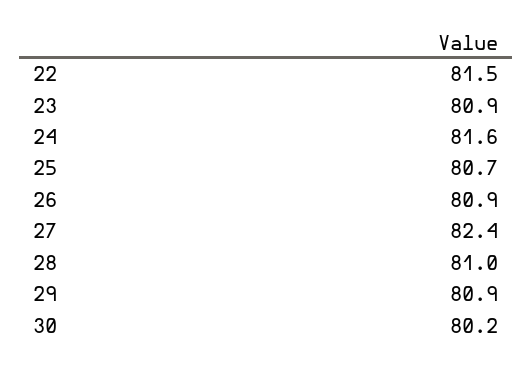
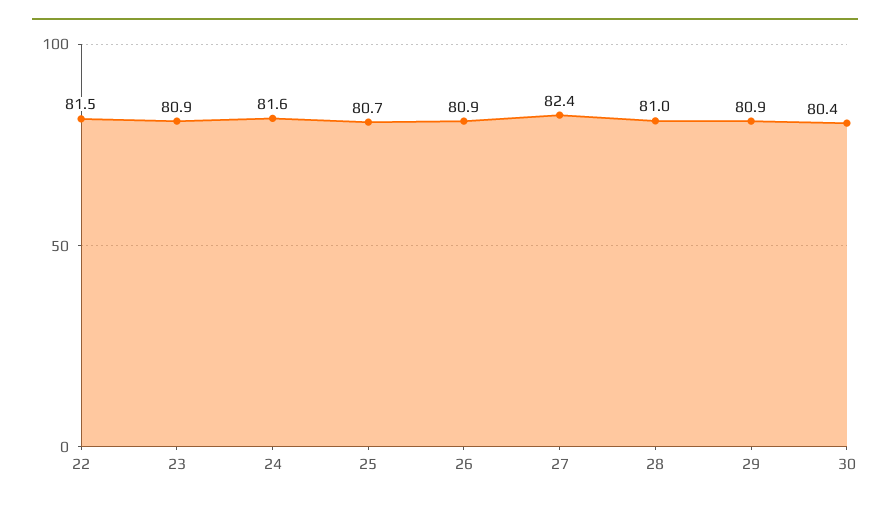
30: 80.2 -> 80.4

